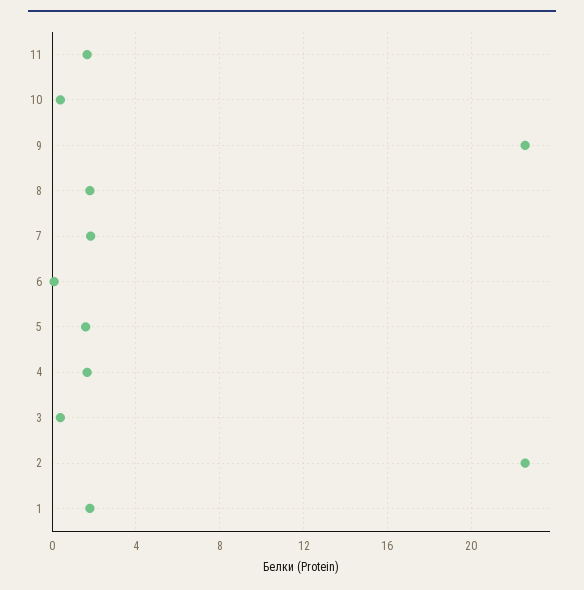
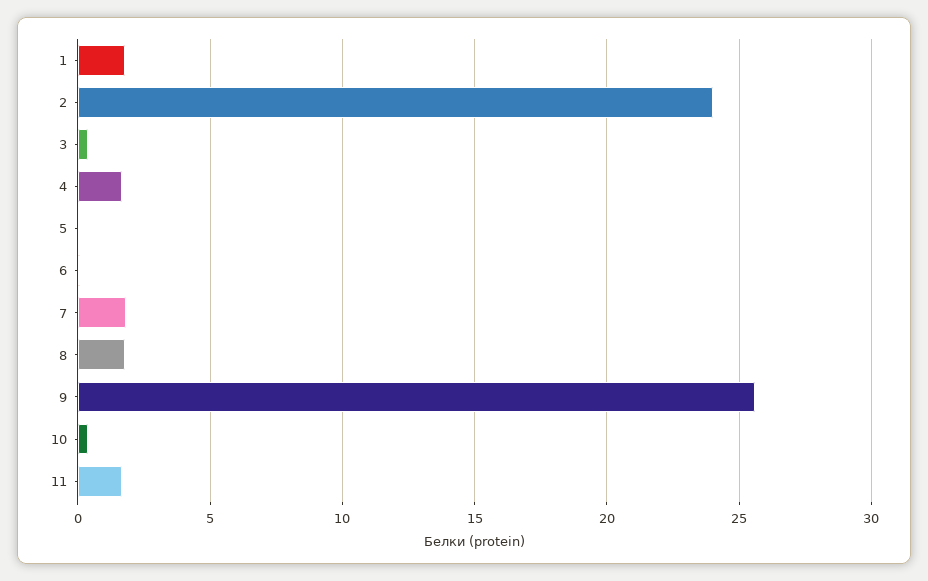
9: 22.5 -> 25.5
5: 1.5 -> 0
2: 22.5 -> 24

